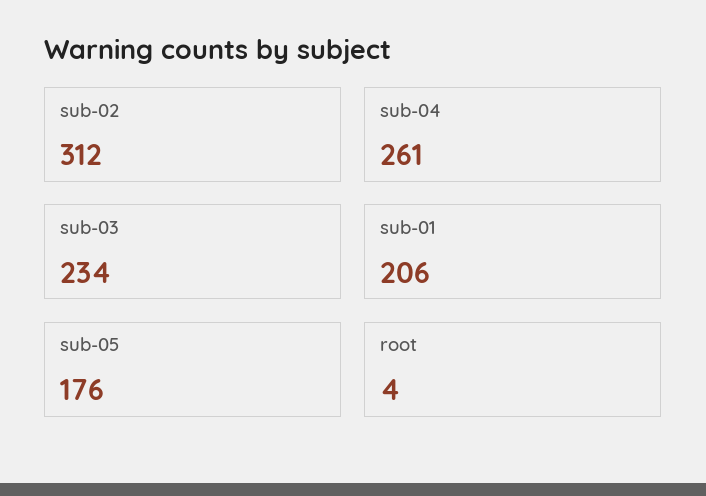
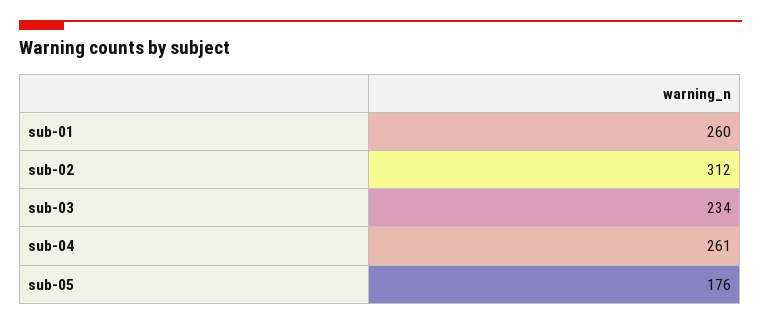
sub-01: 206 -> 260
root: 4 -> none

